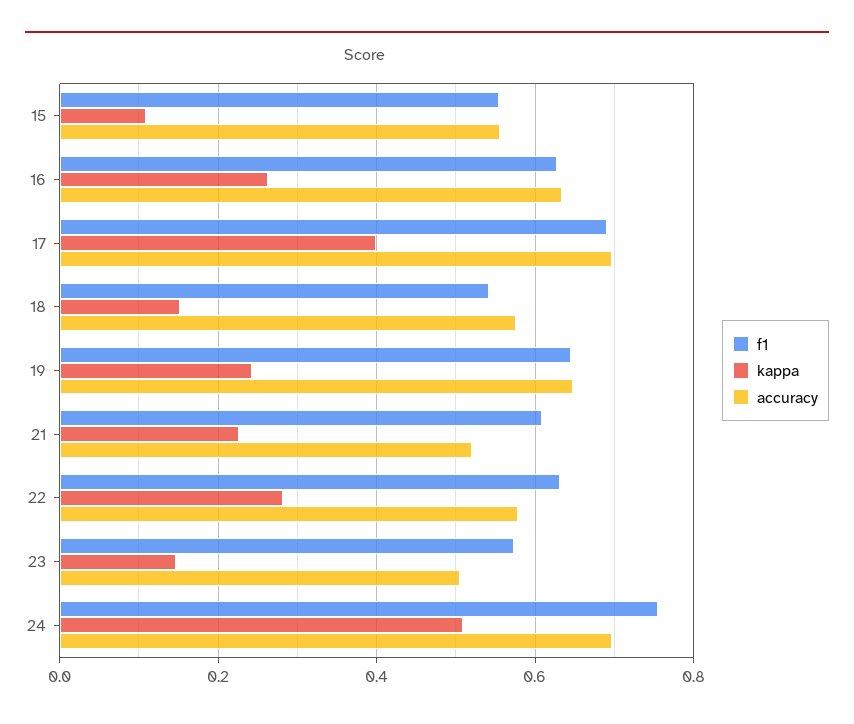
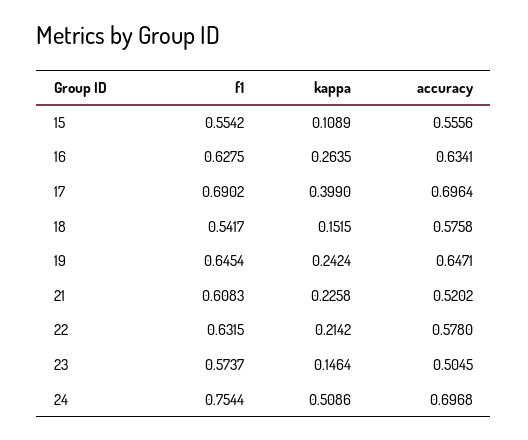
kappa, 22: 0.28 -> 0.2142

